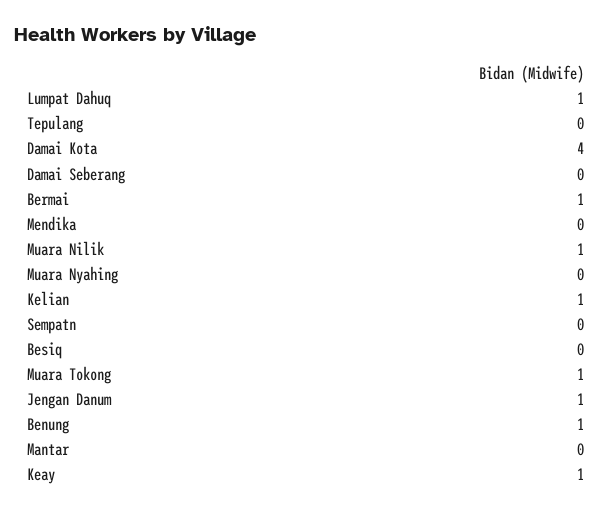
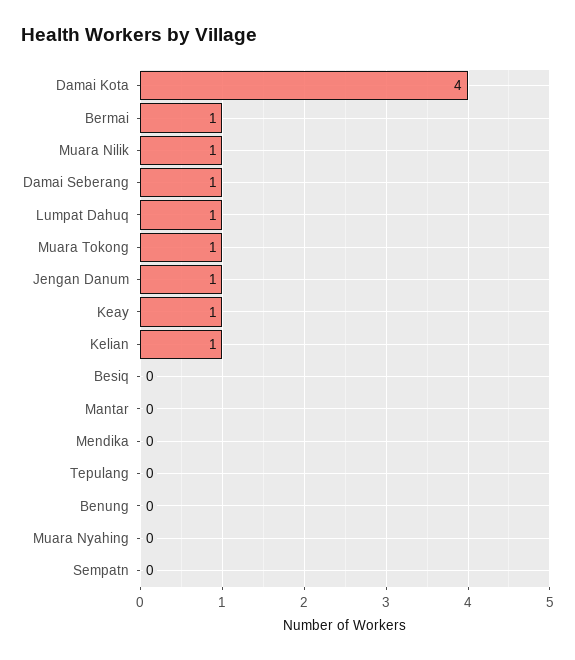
Damai Seberang: 0 -> 1
Benung: 1 -> 0

